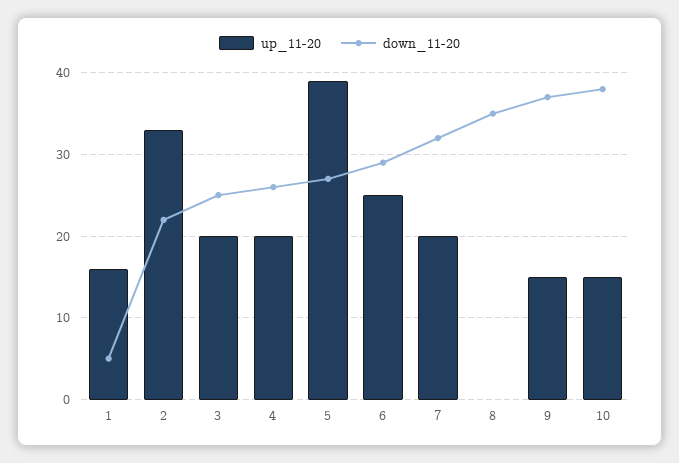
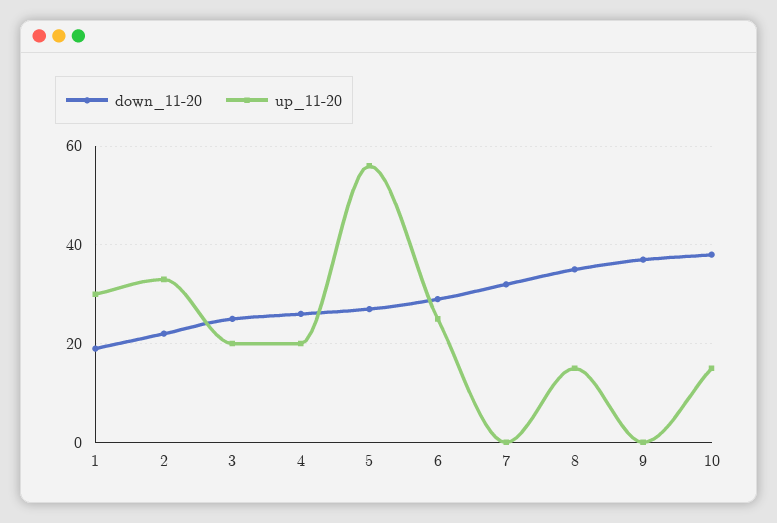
up_11-20, 1: 16 -> 30
down_11-20, 1: 5 -> 20
up_11-20, 5: 39 -> 55
up_11-20, 7: 20 -> 0
up_11-20, 8: 0 -> 15
up_11-20, 9: 15 -> 0

